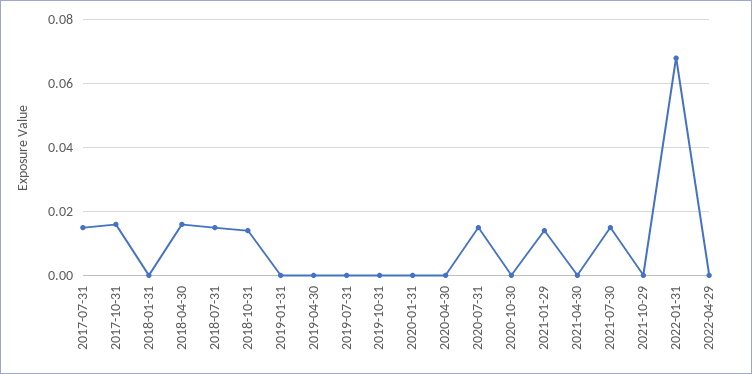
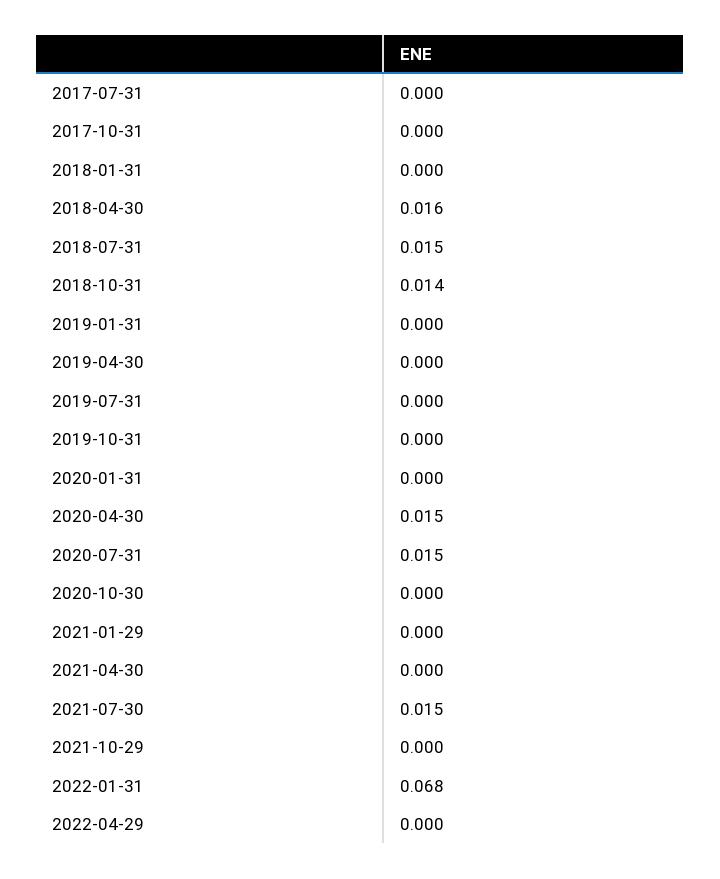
2017-07-31: 0.015 -> 0
2017-10-31: 0.015 -> 0
2020-04-30: 0 -> 0.015
2021-01-29: 0.015 -> 0

